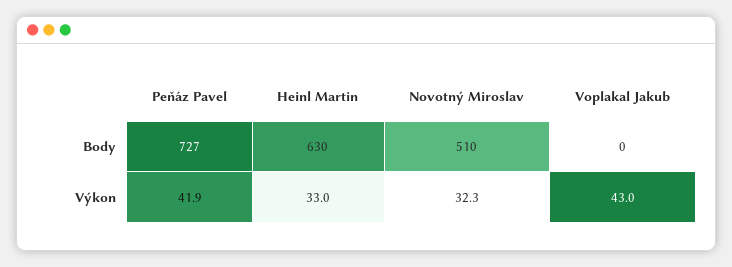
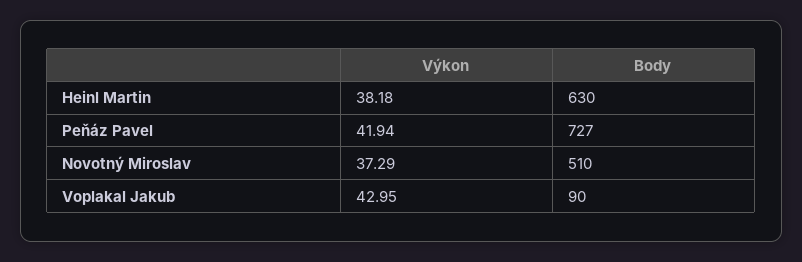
Voplakal Jakub, Body: 0 -> 90
Heinl Martin, Výkon: 33 -> 38.18
Novotný Miroslav, Výkon: 32.3 -> 37.29

